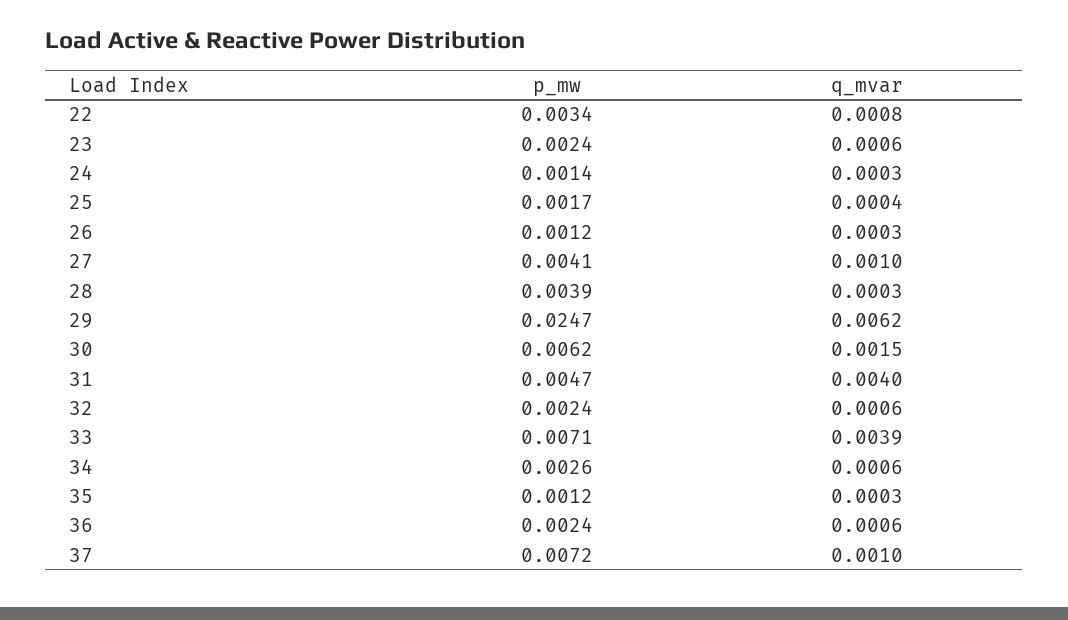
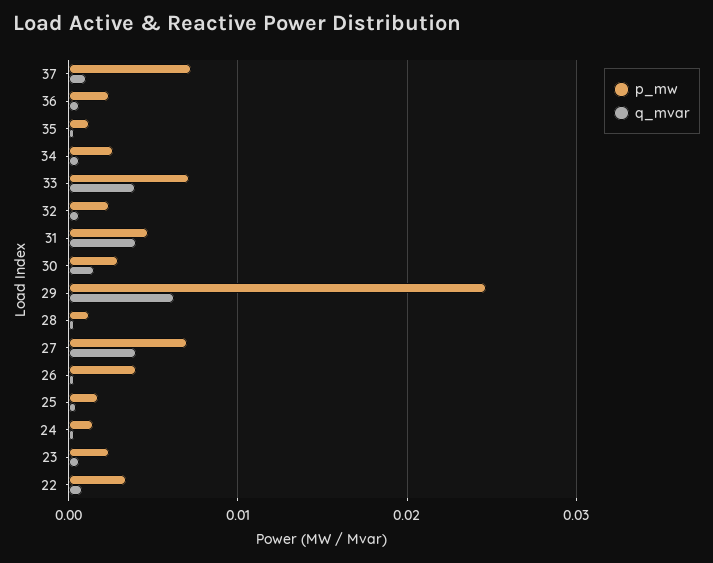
p_mw, 26: 0.0012 -> 0.004
p_mw, 27: 0.0041 -> 0.007
q_mvar, 27: 0.001 -> 0.004
p_mw, 28: 0.0039 -> 0.001
p_mw, 30: 0.0062 -> 0.003

